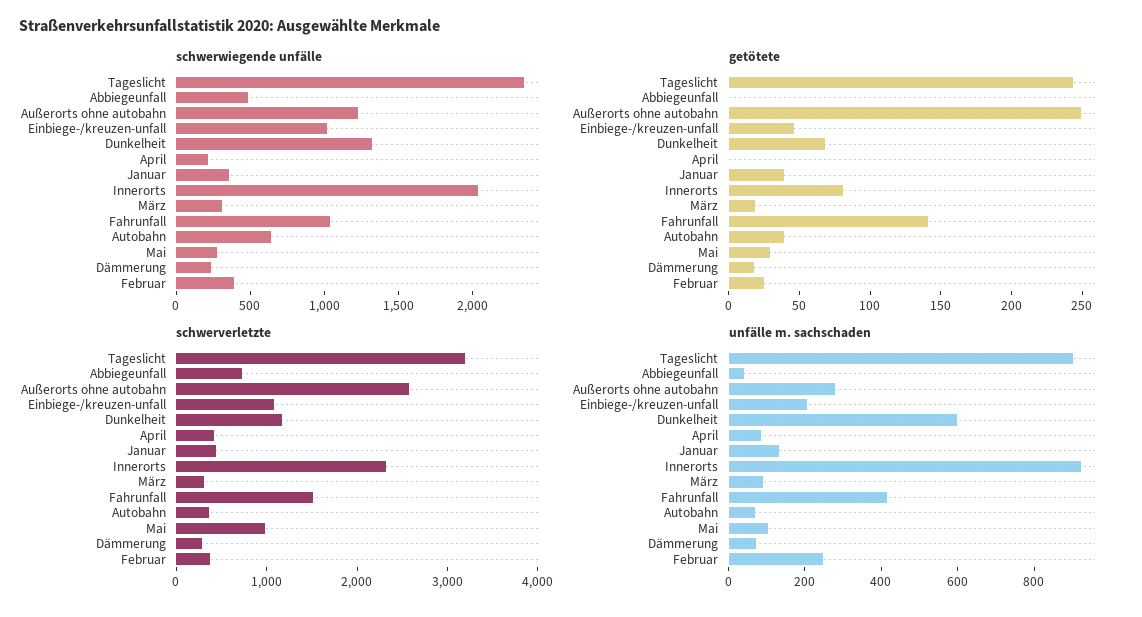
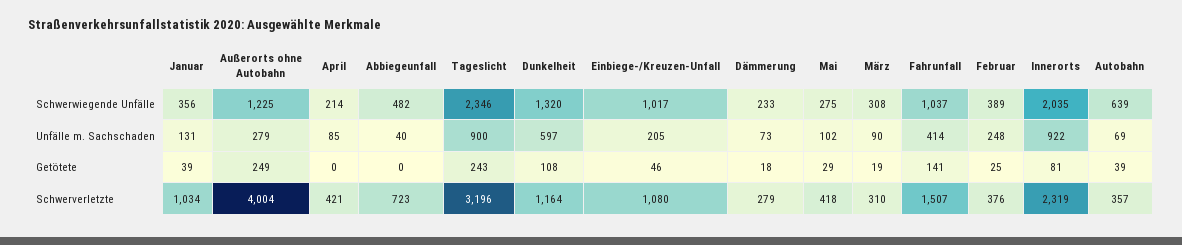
getötete, Dunkelheit: 70 -> 108
schwerverletzte, Außerorts ohne autobahn: 2600 -> 4004
schwerverletzte, Januar: 400 -> 1034
schwerverletzte, Mai: 1000 -> 418

